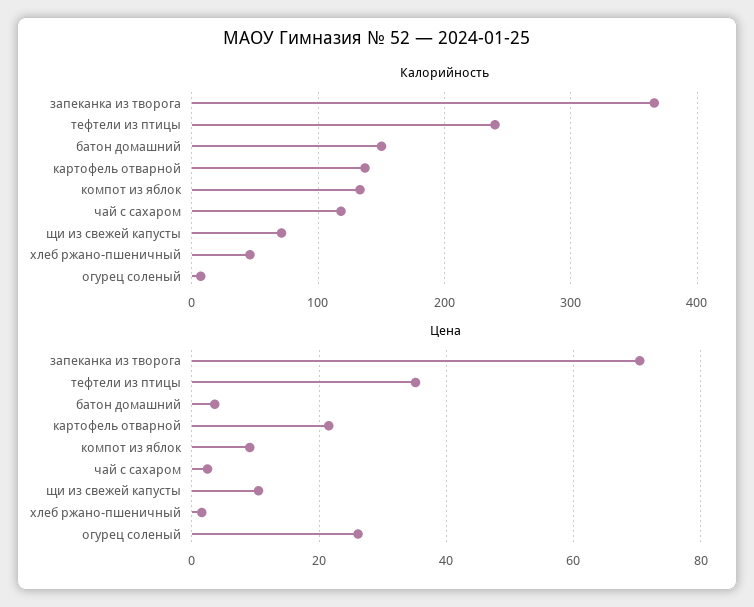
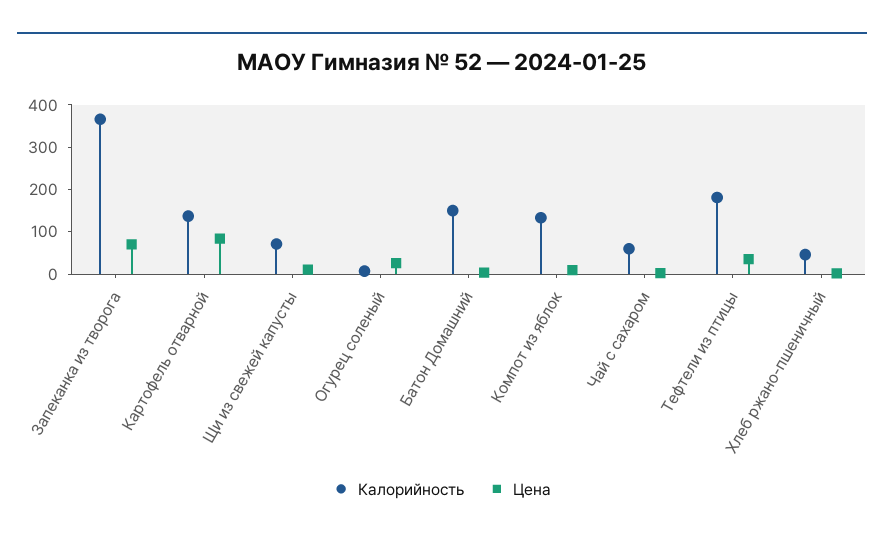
Калорийность, тефтели из птицы: 240 -> 180
Калорийность, чай с сахаром: 120 -> 60
Цена, картофель отварной: 22 -> 80

